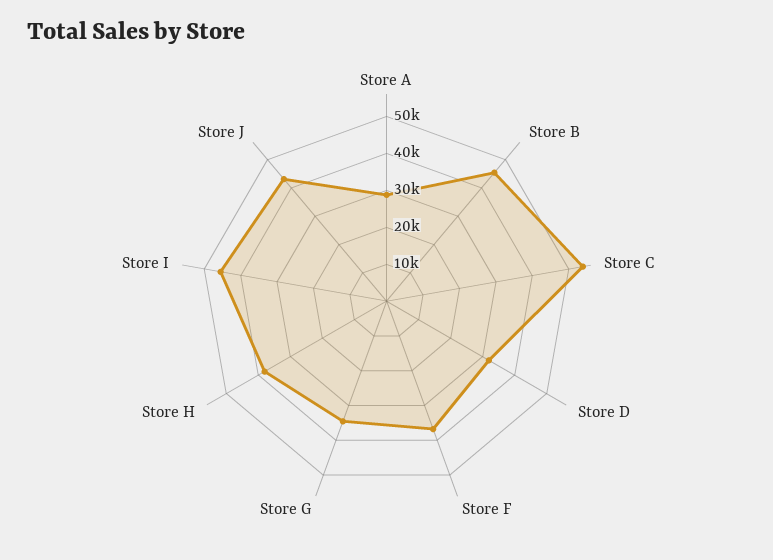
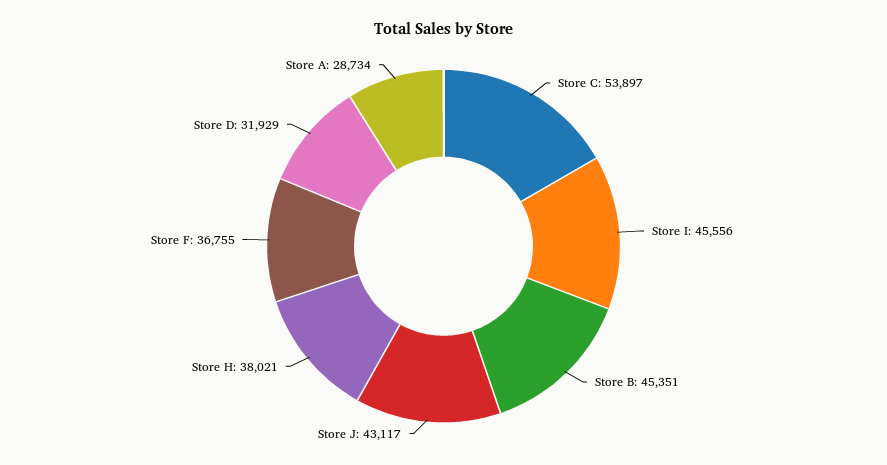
Store G: 35000 -> none

